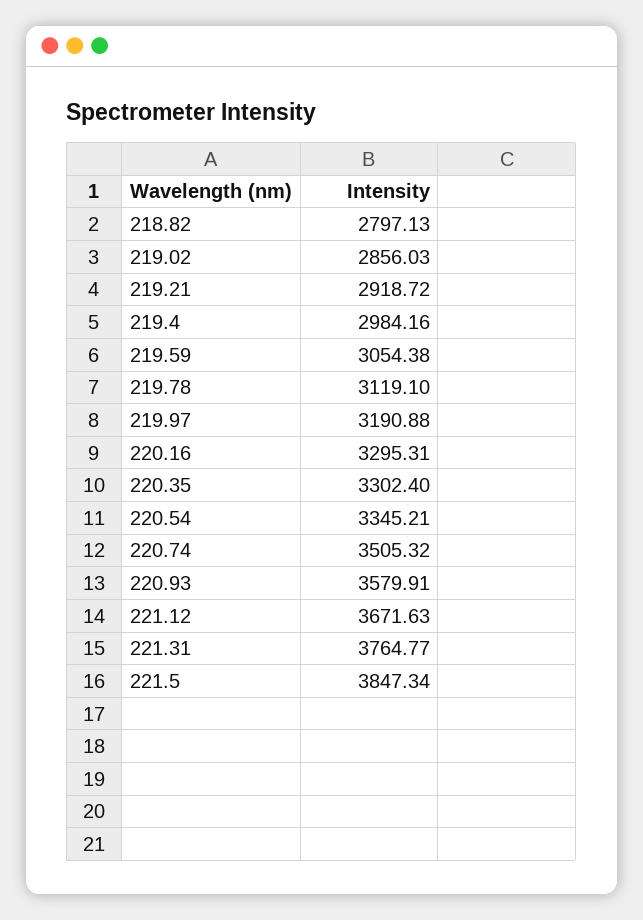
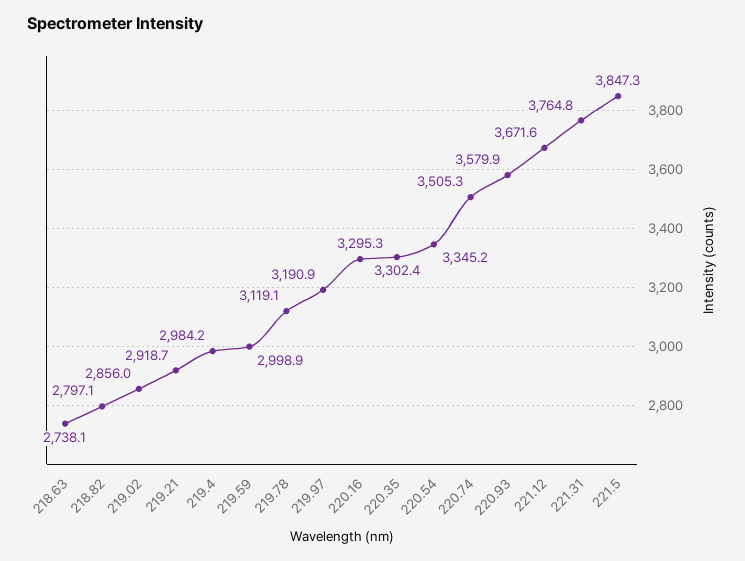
219.59: 3054.38 -> 2998.9
218.63: none -> 2738.1

